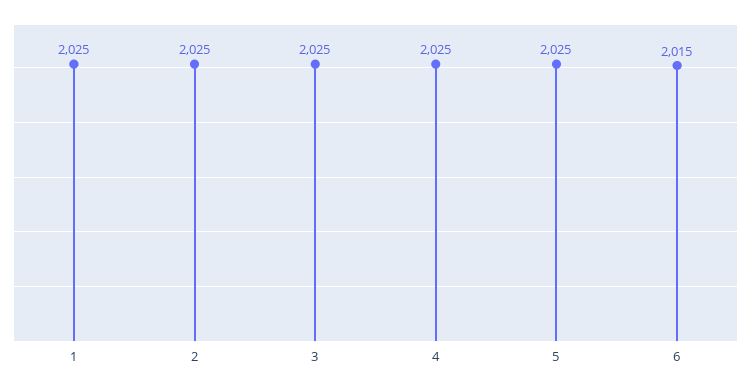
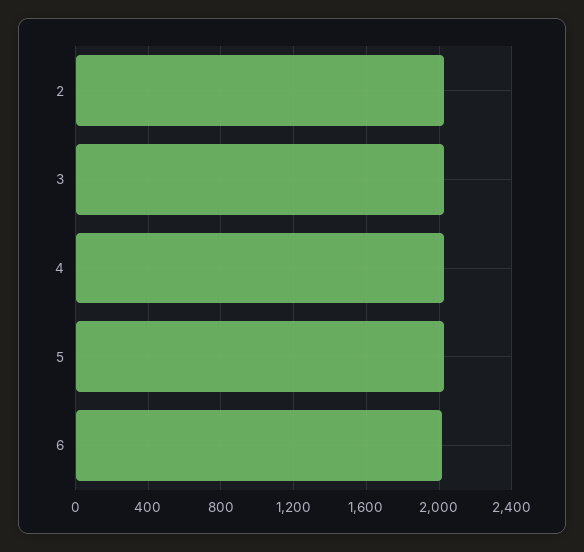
1: 2025 -> none

